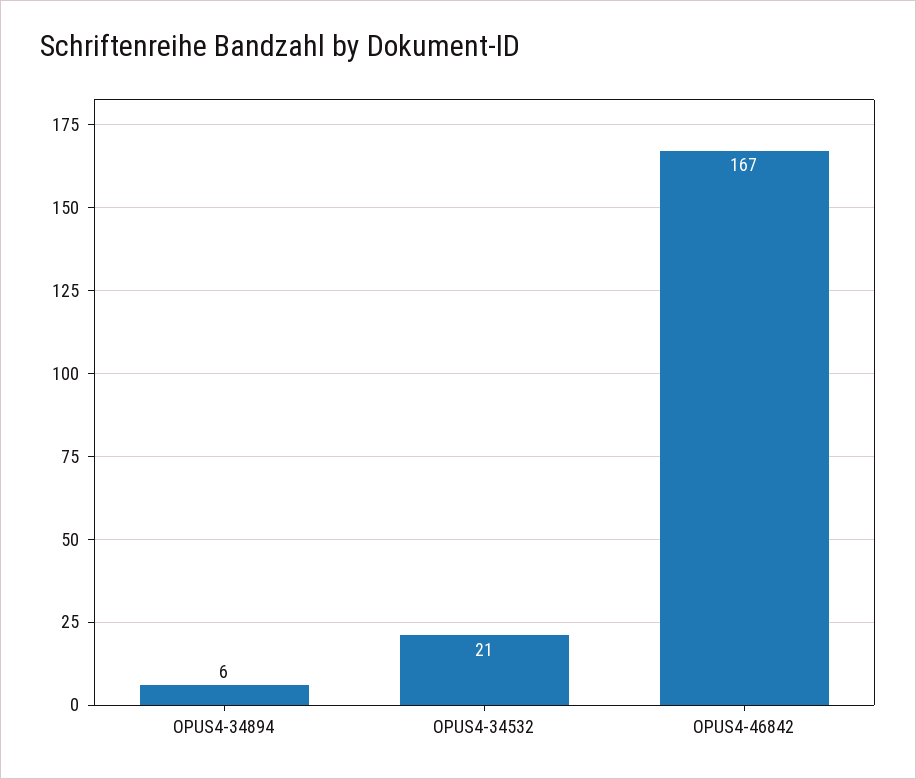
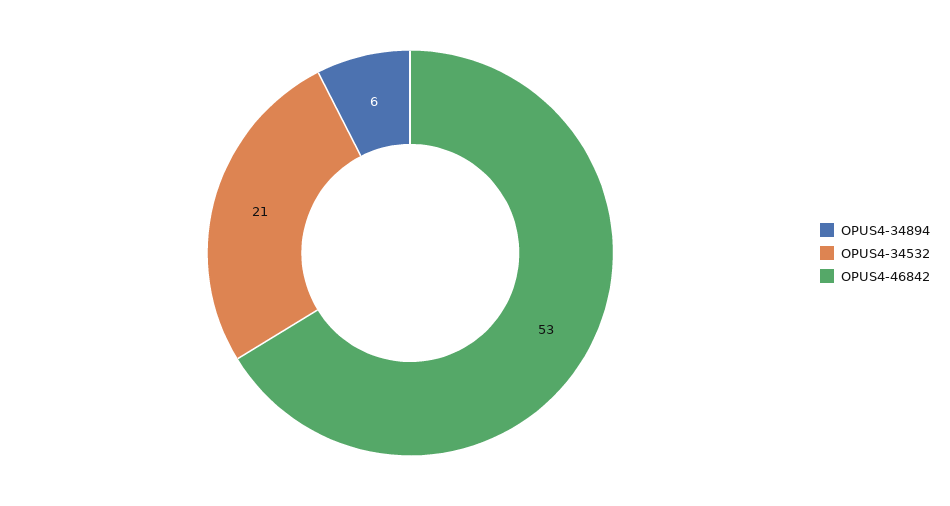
OPUS4-46842: 167 -> 53

